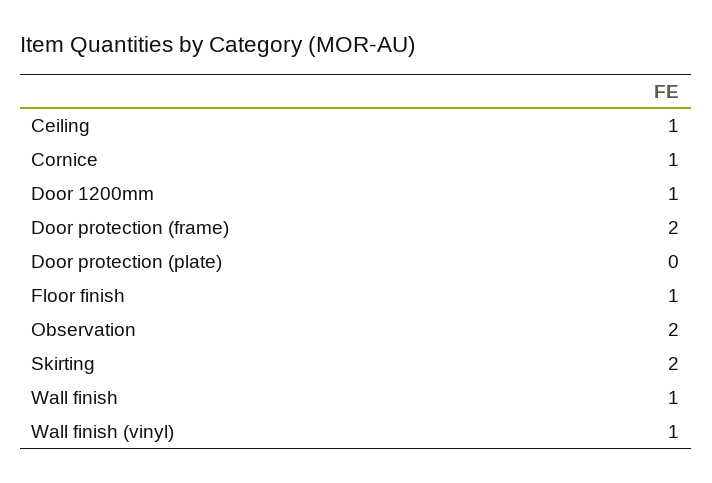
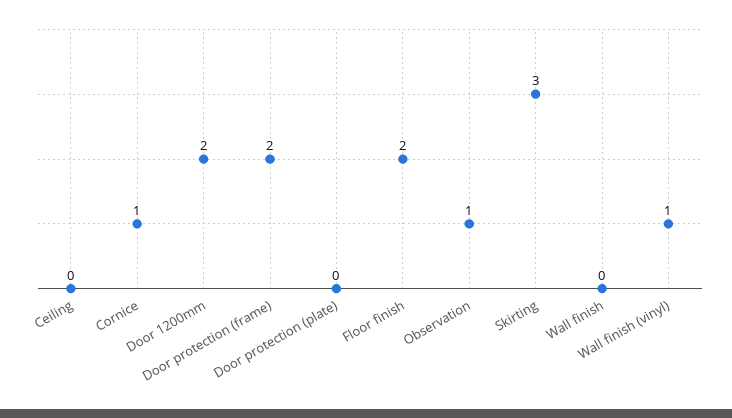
Ceiling: 1 -> 0
Door 1200mm: 1 -> 2
Floor finish: 1 -> 2
Observation: 2 -> 1
Skirting: 2 -> 3
Wall finish: 1 -> 0

